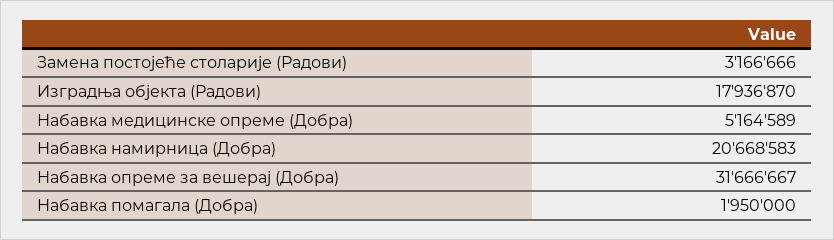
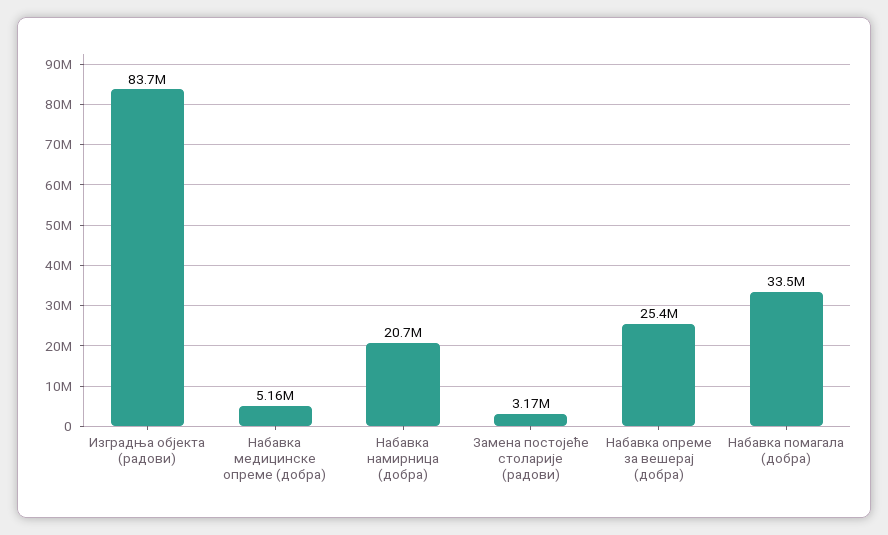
Изградња објекта (Радови): 17936870 -> 83700000
Набавка опреме за вешерај (Добра): 31666667 -> 25400000
Набавка помагала (Добра): 1950000 -> 33500000

